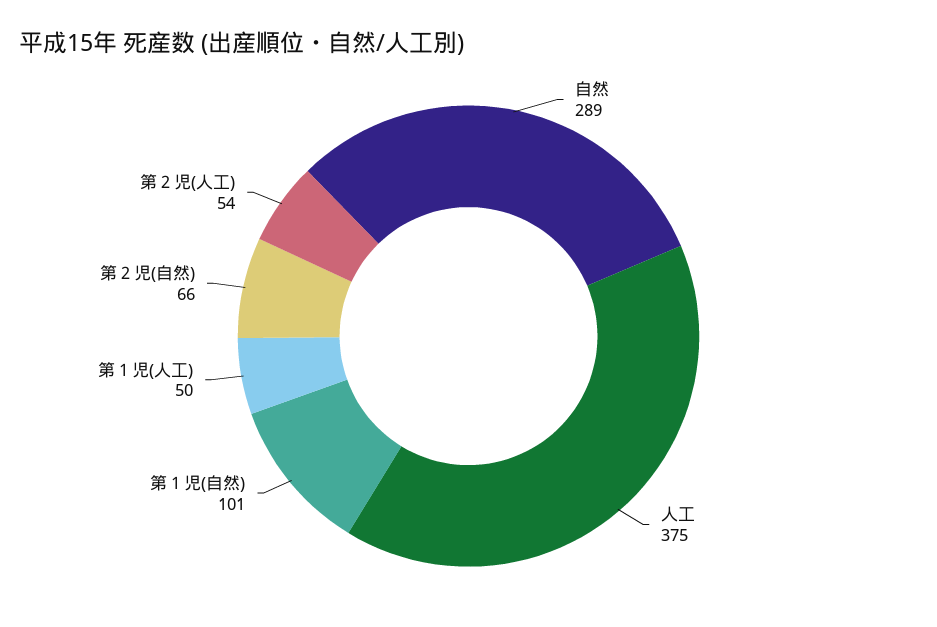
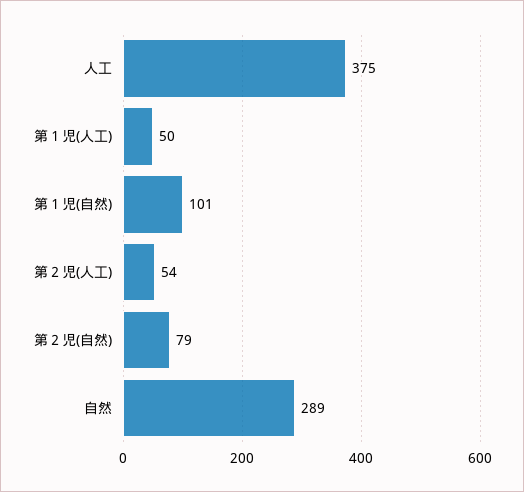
第２児(自然): 66 -> 79

